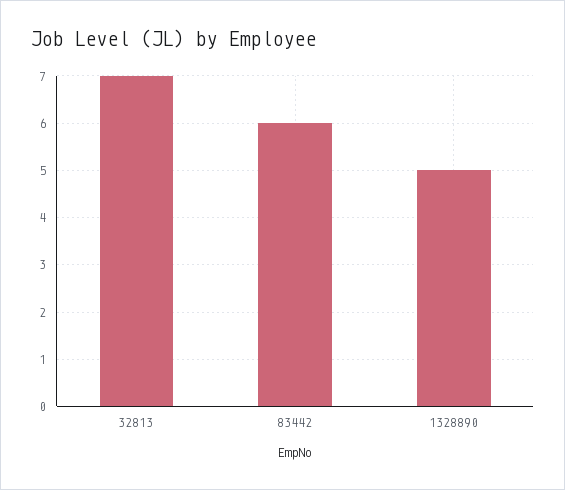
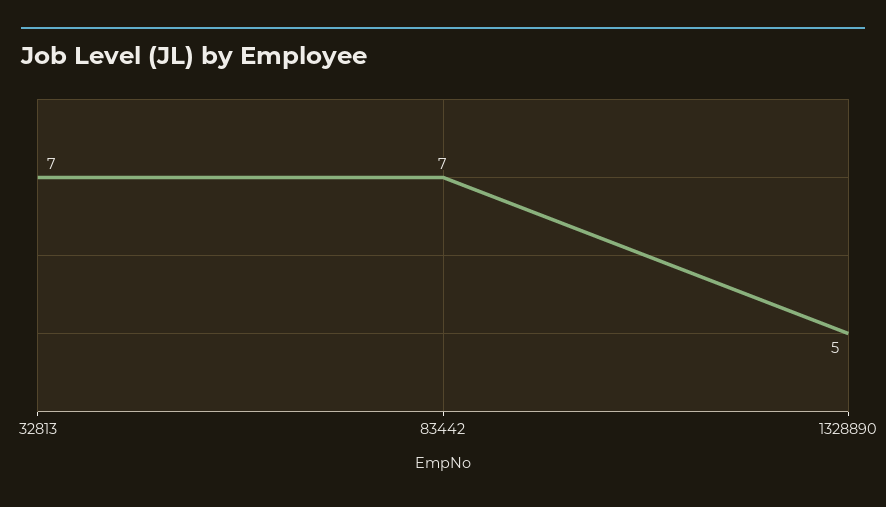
83442: 6 -> 7

